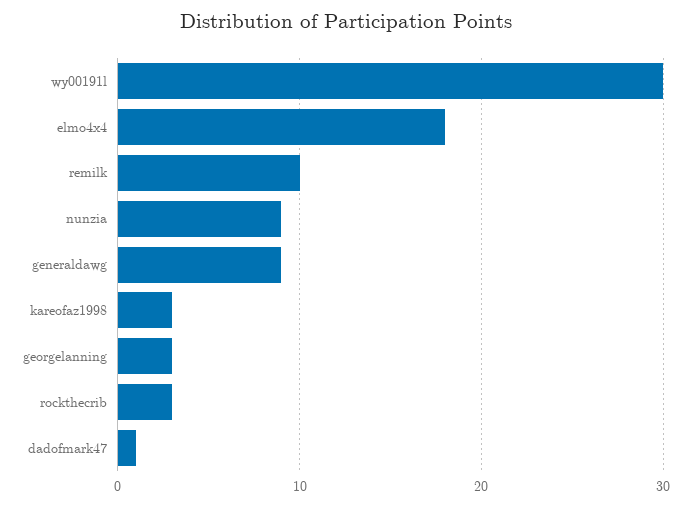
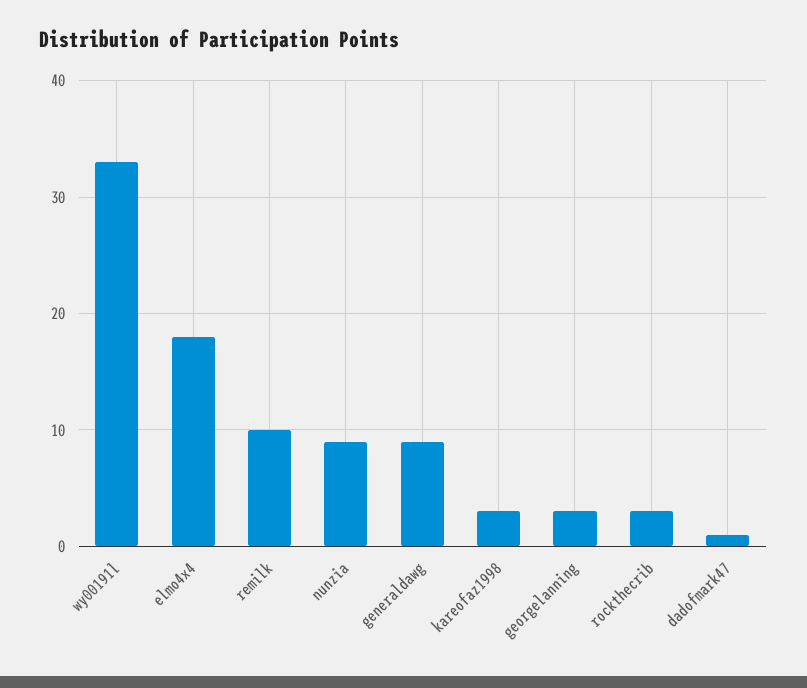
wy00191l: 30 -> 33

